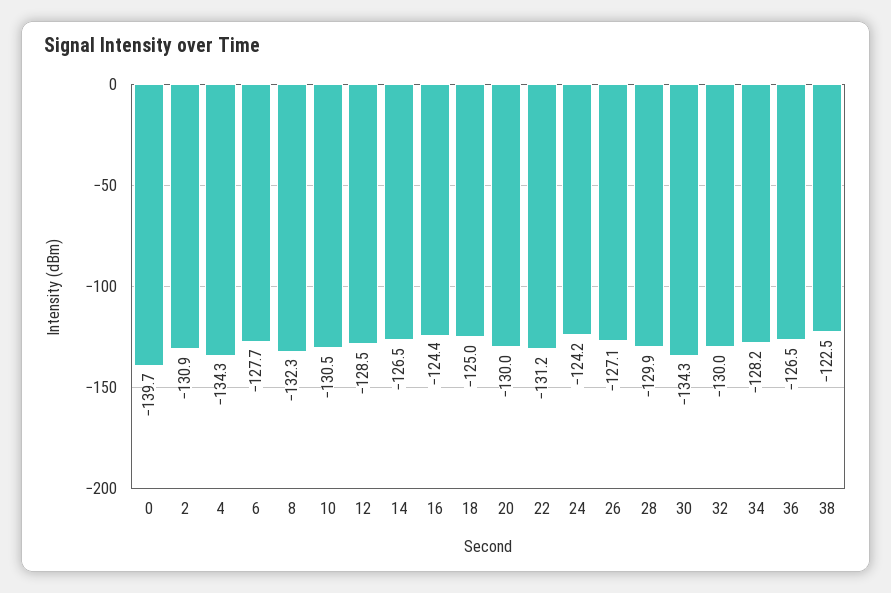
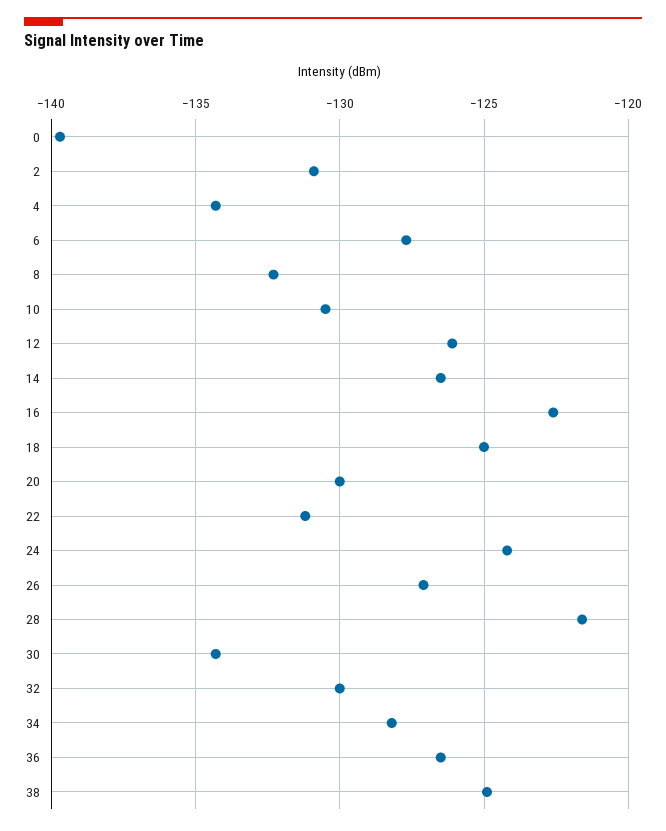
12: -128.5 -> -126
16: -124.4 -> -122.5
28: -129.9 -> -121.5
38: -122.5 -> -125

